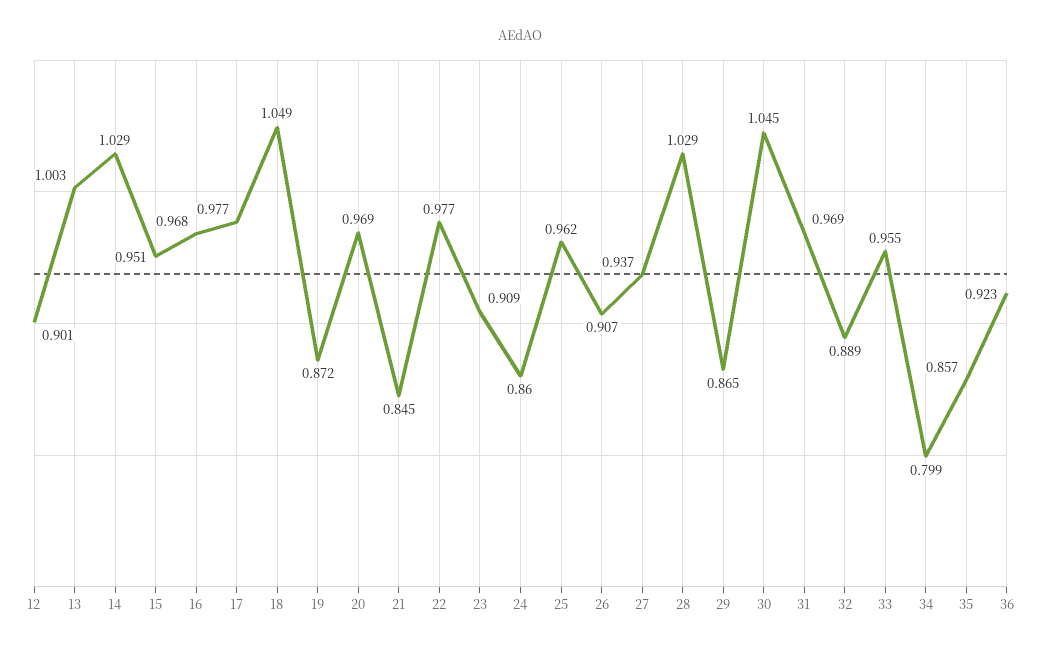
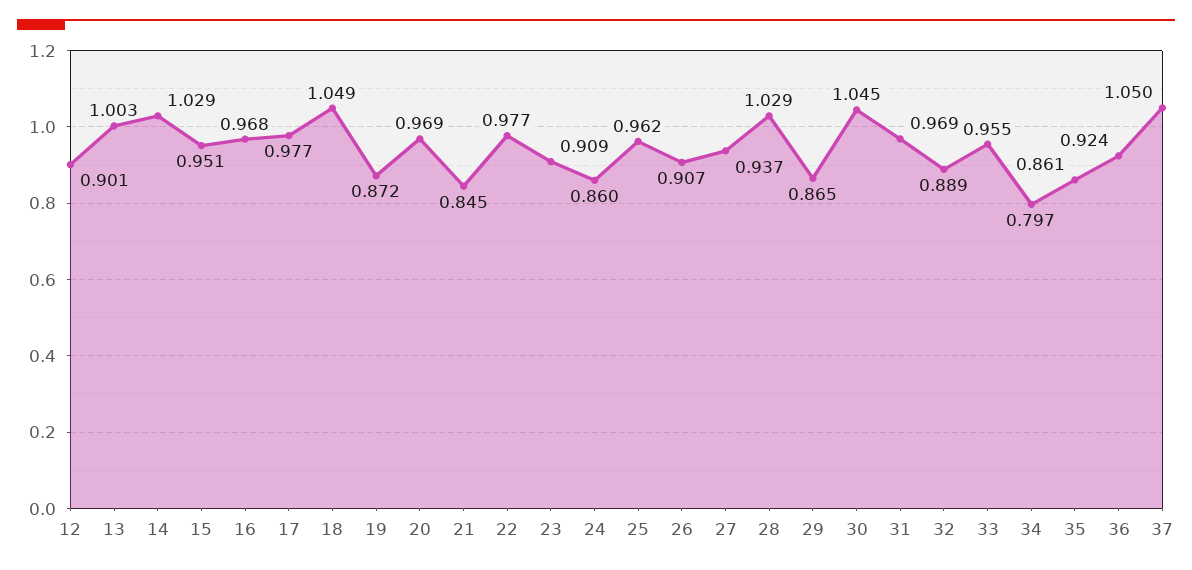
34: 0.799 -> 0.797
35: 0.857 -> 0.861
36: 0.923 -> 0.924
37: none -> 1.05

